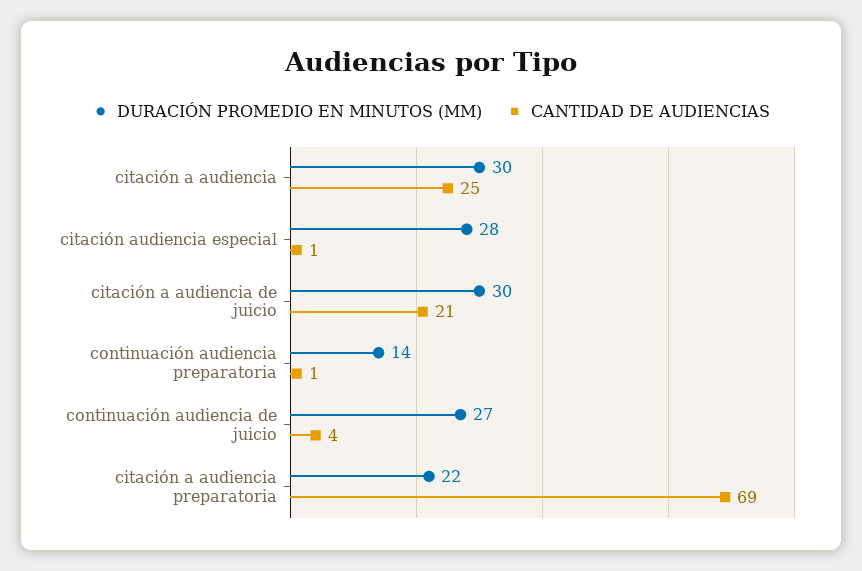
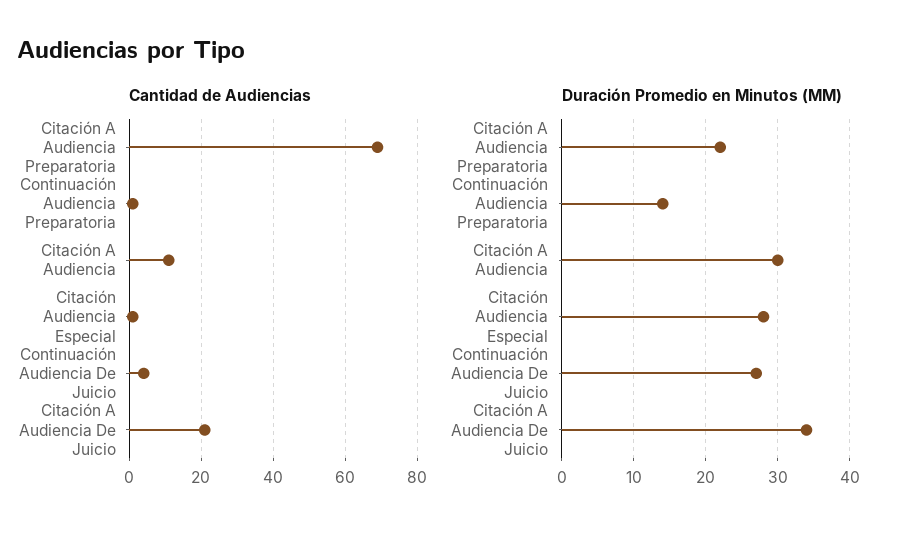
CANTIDAD DE AUDIENCIAS, citación a audiencia: 25 -> 10
DURACIÓN PROMEDIO EN MINUTOS (MM), citación a audiencia de juicio: 30 -> 34

